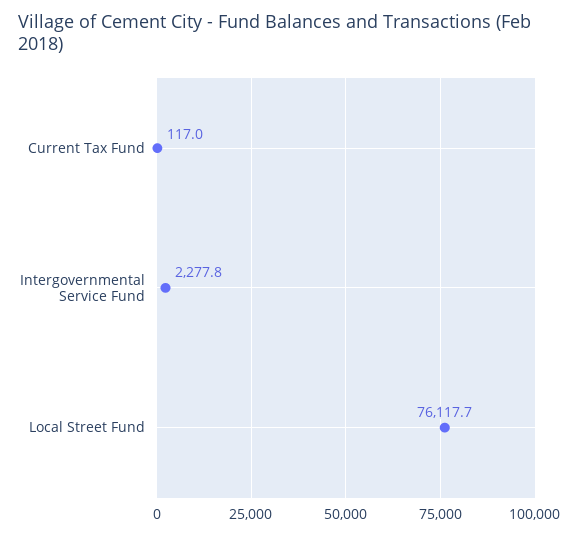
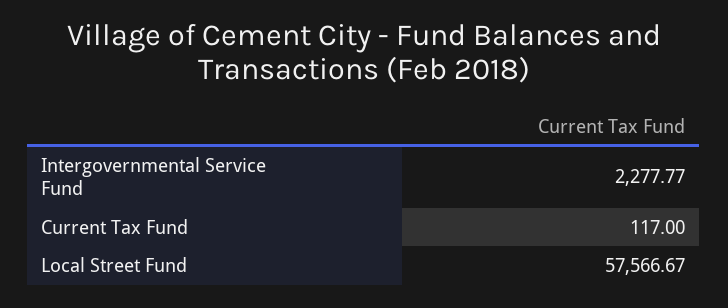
Local Street Fund: 76117.7 -> 57566.67

